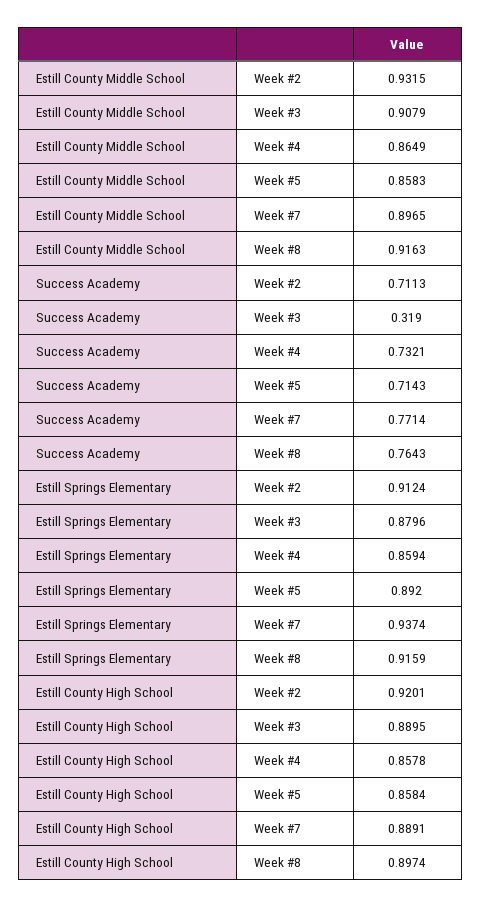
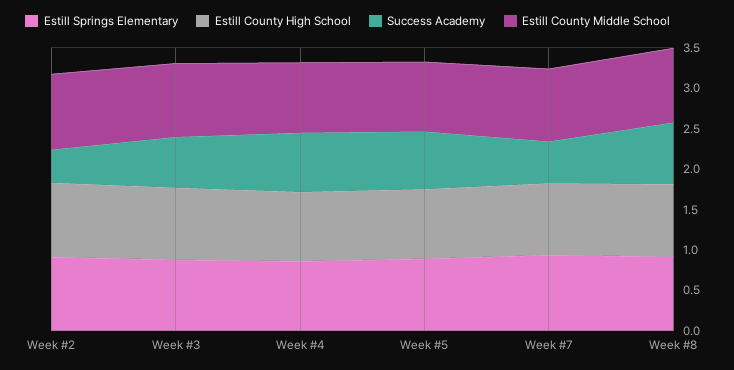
Success Academy, Week #2: 0.7113 -> 0.4
Success Academy, Week #3: 0.319 -> 0.6
Success Academy, Week #7: 0.7714 -> 0.5

